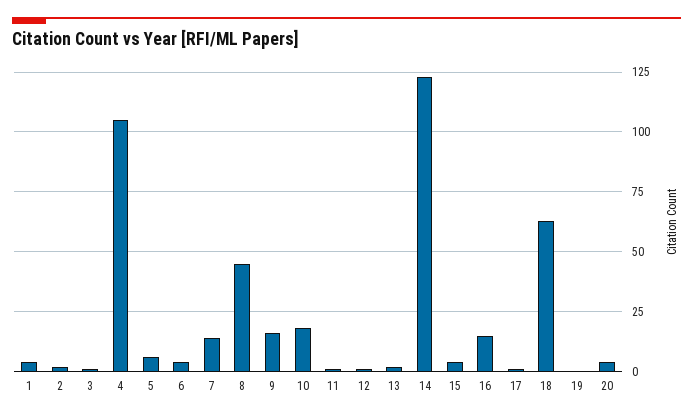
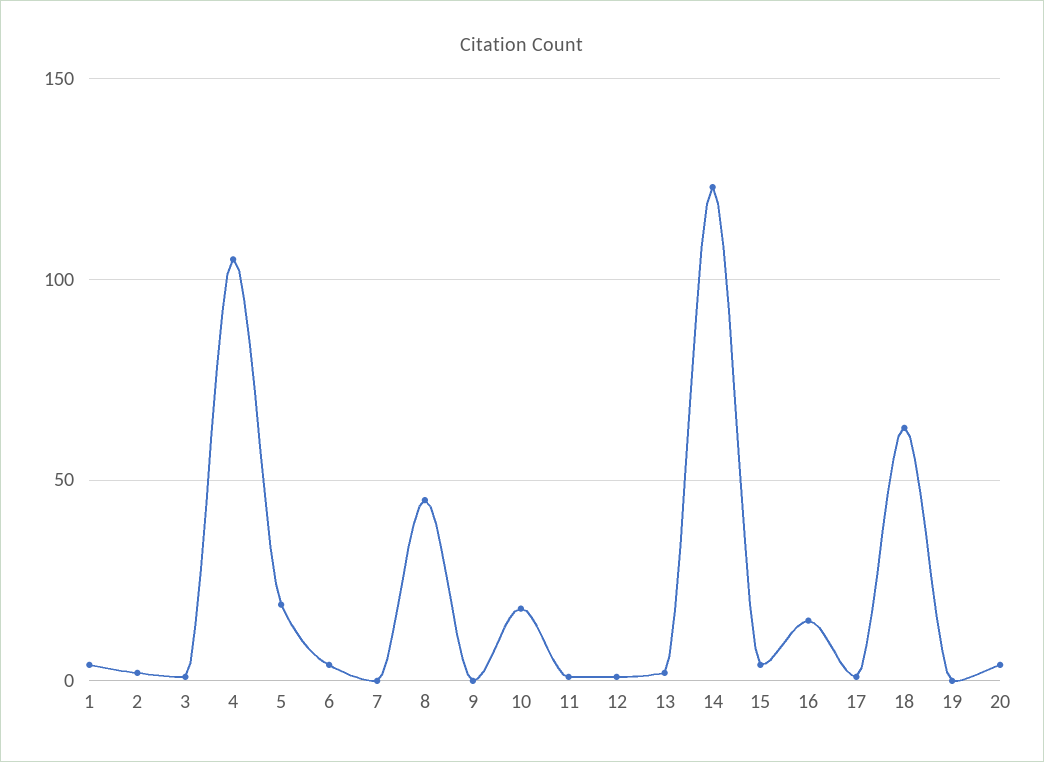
5: 5 -> 20
7: 15 -> 0
9: 15 -> 0

